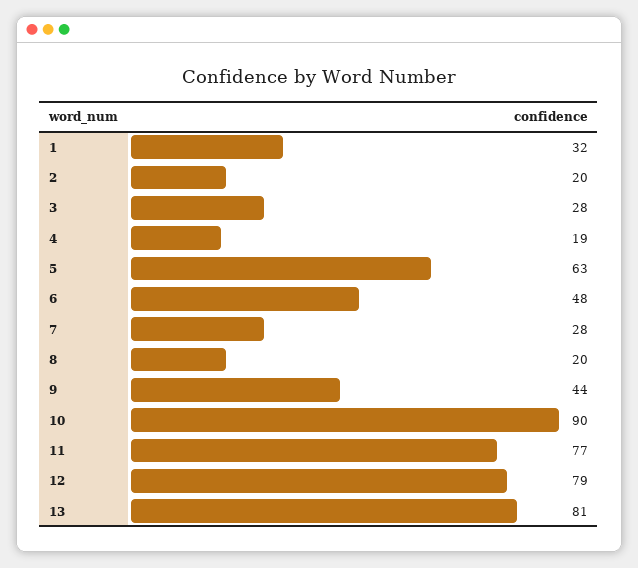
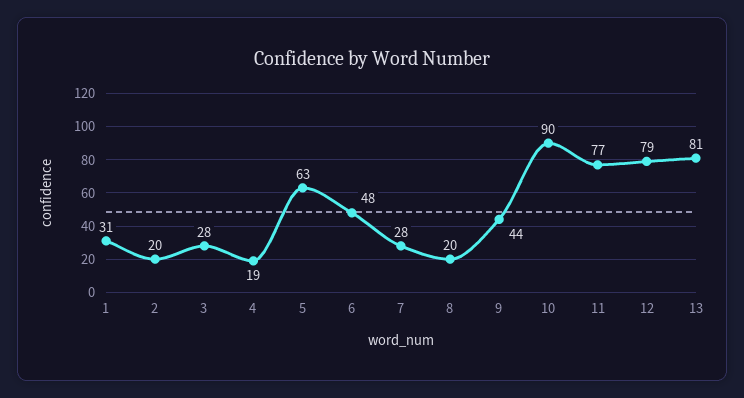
1: 32 -> 31

